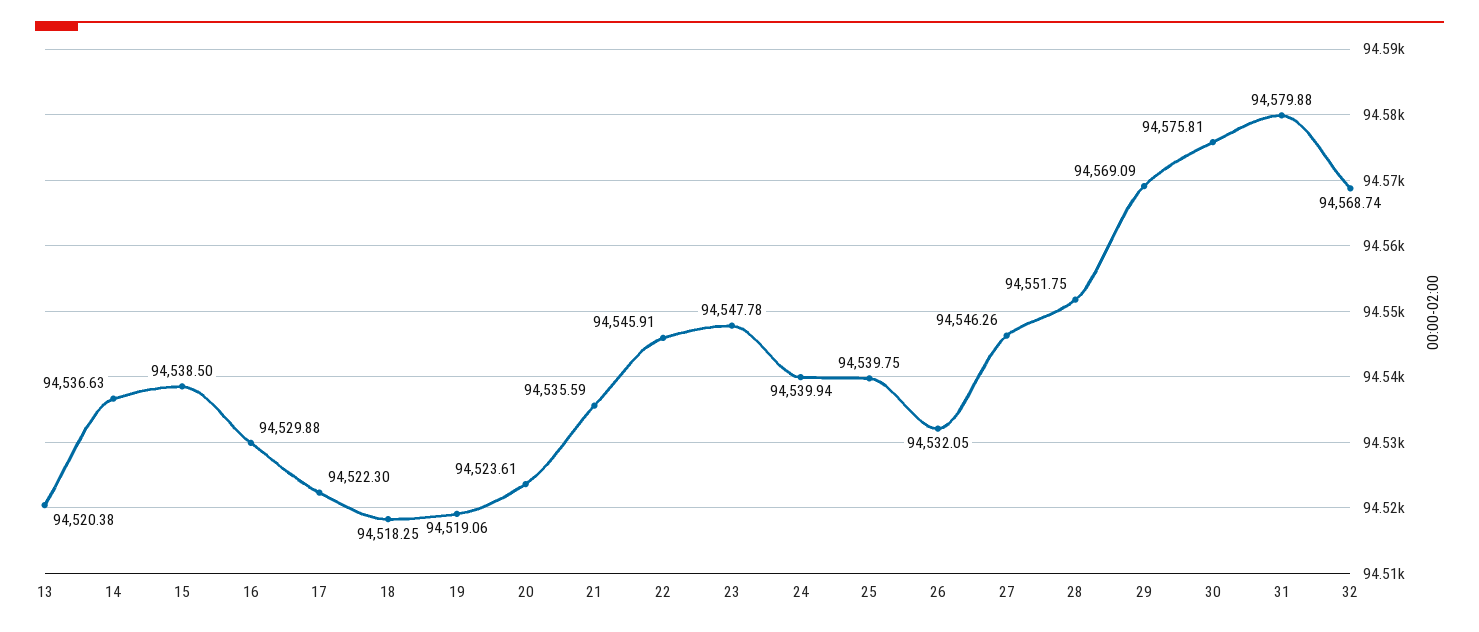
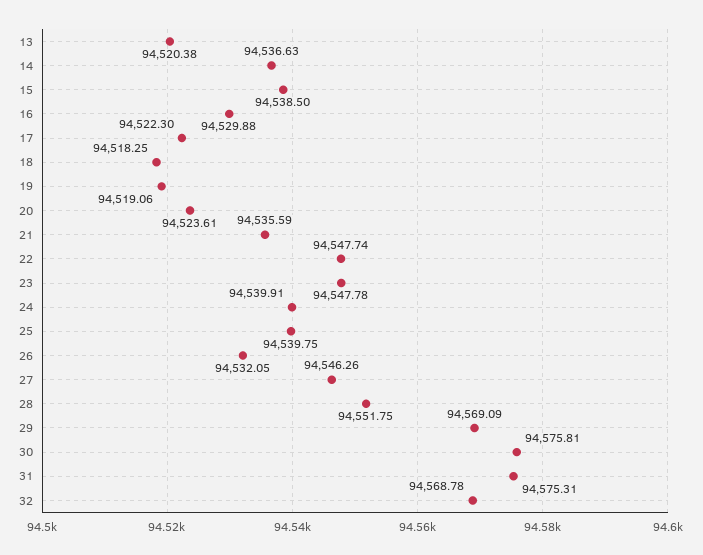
22: 94545.91 -> 94547.74
24: 94539.94 -> 94539.91
31: 94579.88 -> 94575.31
32: 94568.74 -> 94568.78

